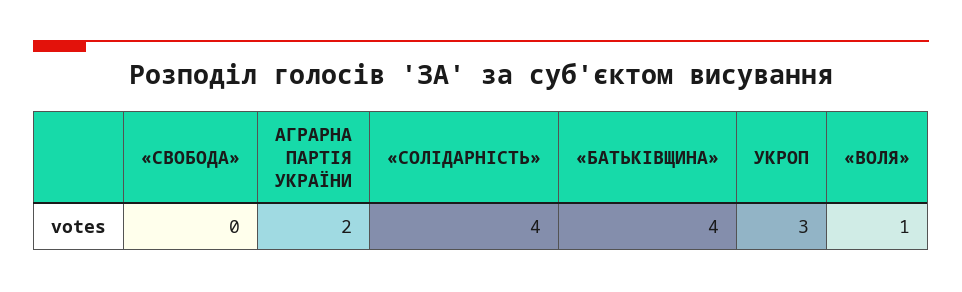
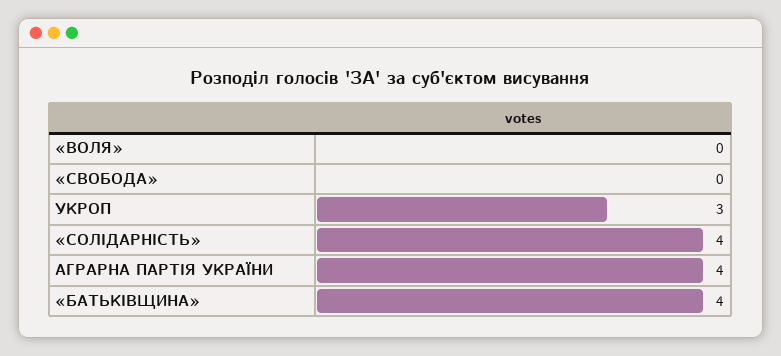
АГРАРНА ПАРТІЯ УКРАЇНИ: 2 -> 4
«ВОЛЯ»: 1 -> 0

